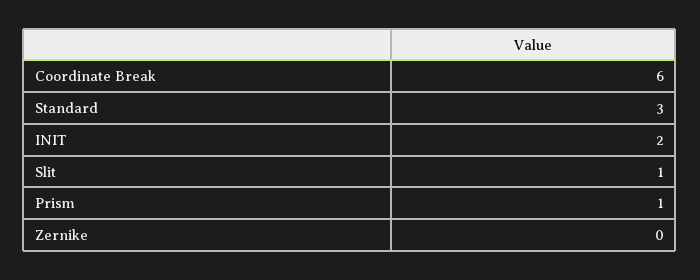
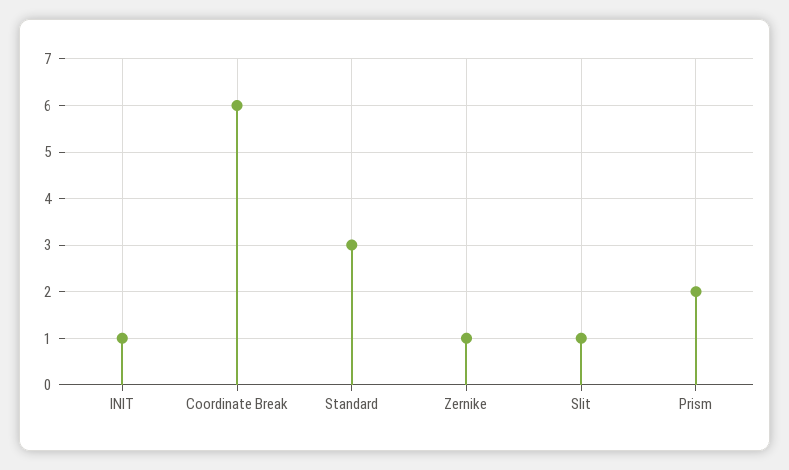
INIT: 2 -> 1
Prism: 1 -> 2
Zernike: 0 -> 1

